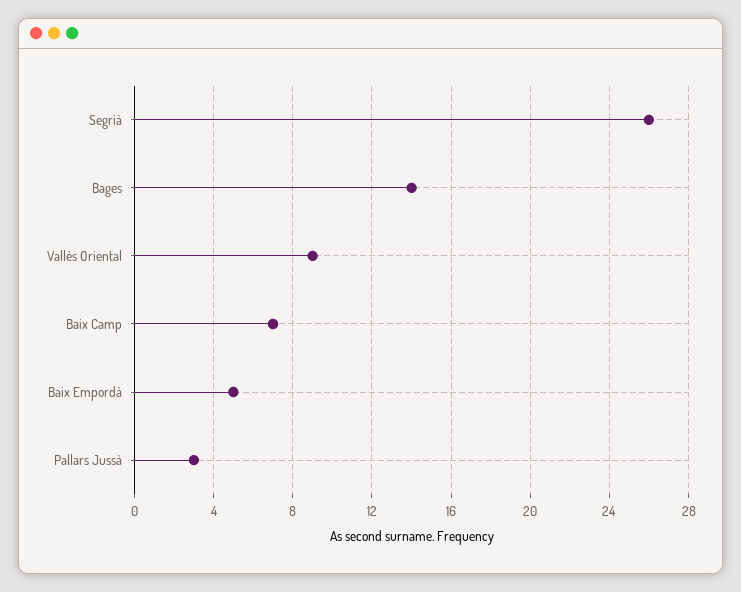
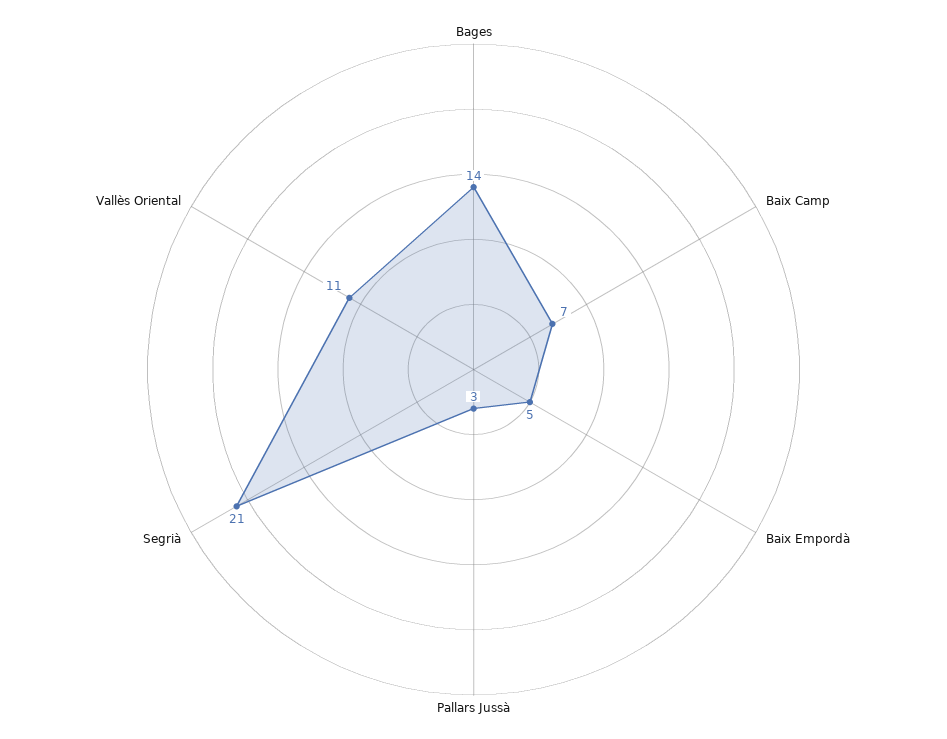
Segrià: 26 -> 21
Vallès Oriental: 9 -> 11

